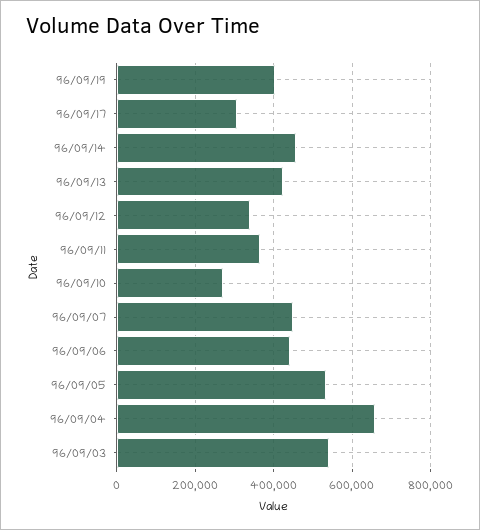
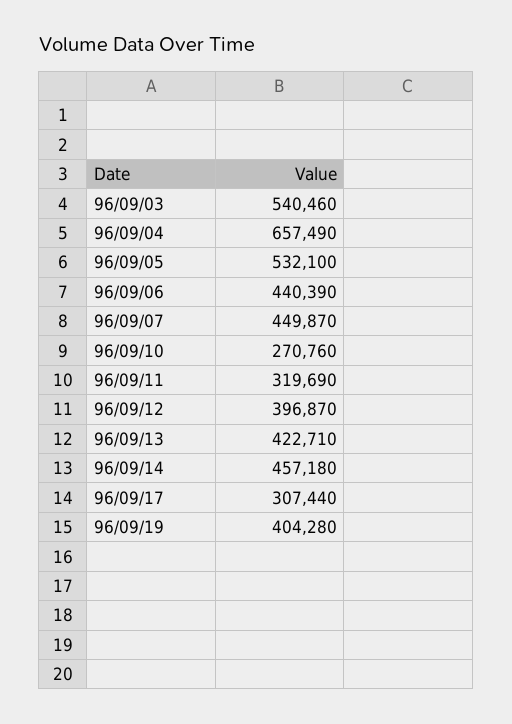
96/09/12: 340000 -> 396870
96/09/11: 360000 -> 319690

